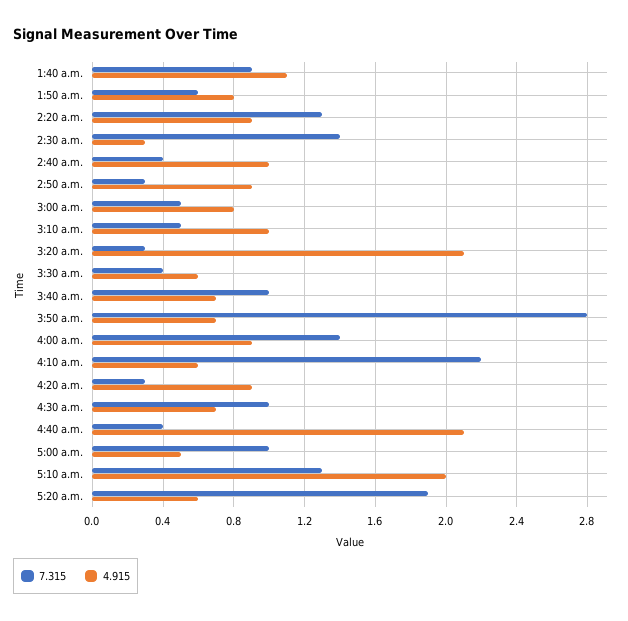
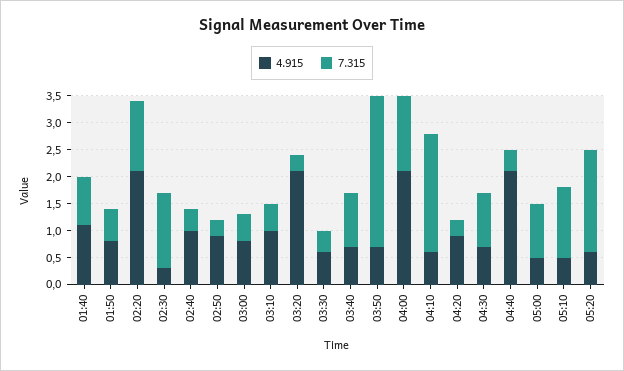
4.915, 2:20 a.m.: 0.9 -> 2
4.915, 4:00 a.m.: 0.9 -> 2
4.915, 5:10 a.m.: 2 -> 0.5

